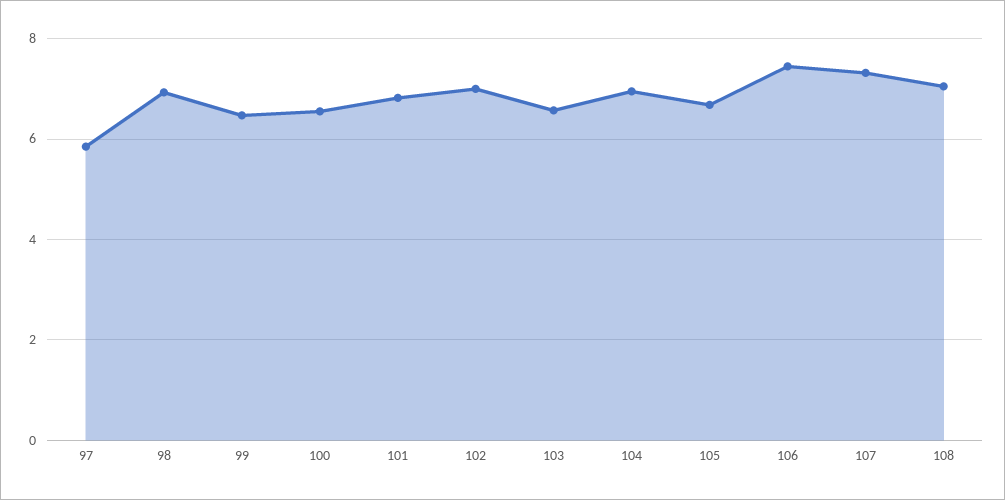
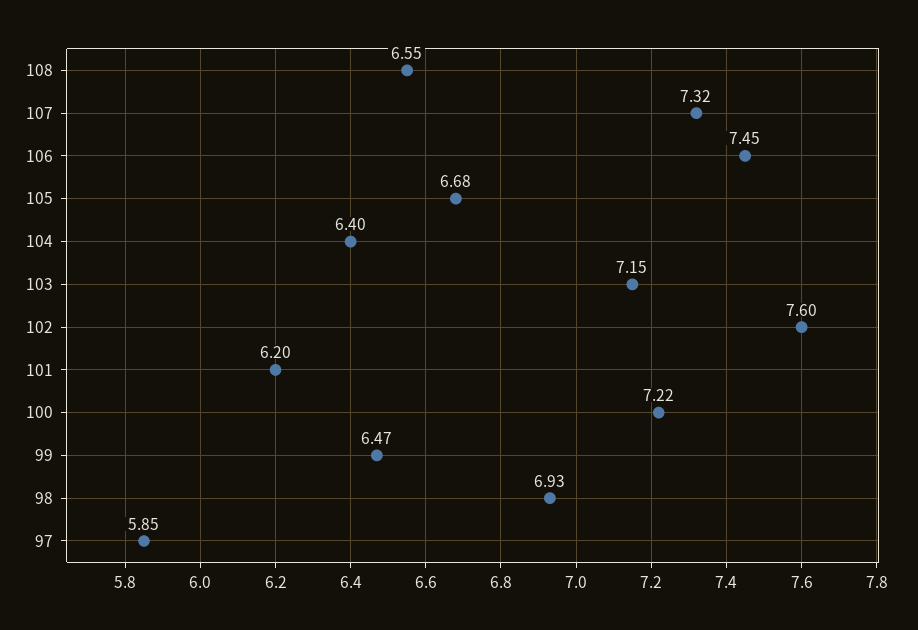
100: 6.6 -> 7.22
101: 6.8 -> 6.2
102: 7 -> 7.6
103: 6.6 -> 7.15
104: 7 -> 6.4
108: 7 -> 6.55

